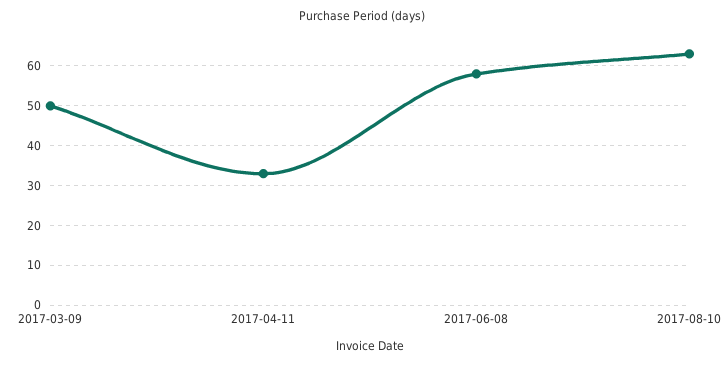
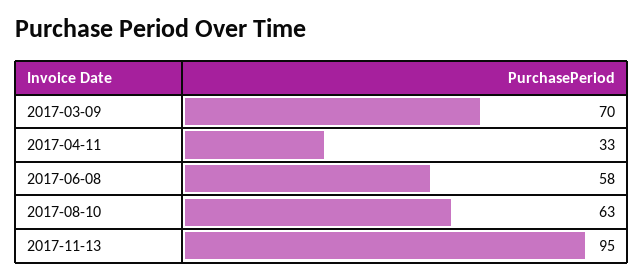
2017-03-09: 50 -> 70
2017-11-13: none -> 95

